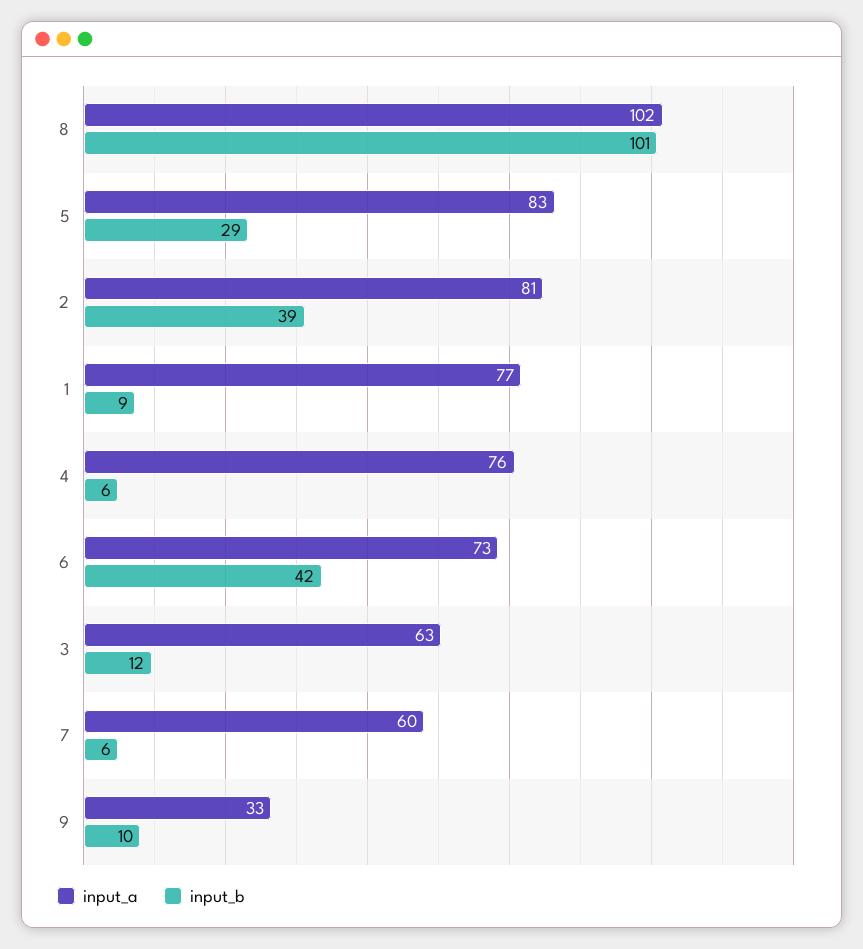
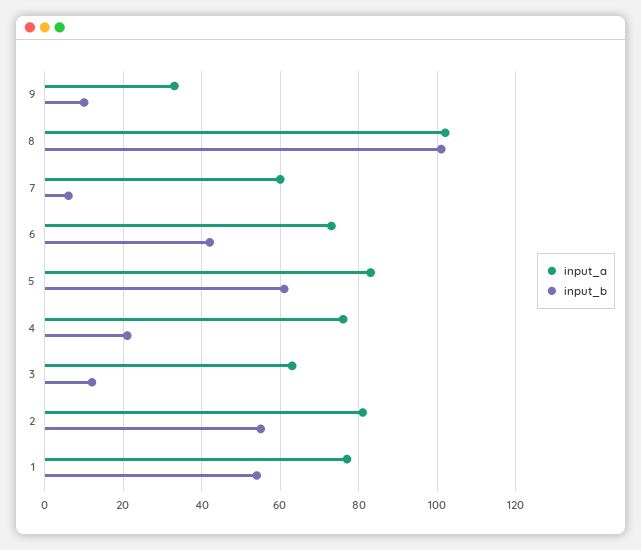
input_b, 5: 29 -> 60
input_b, 2: 39 -> 55
input_b, 1: 9 -> 55
input_b, 4: 6 -> 20

